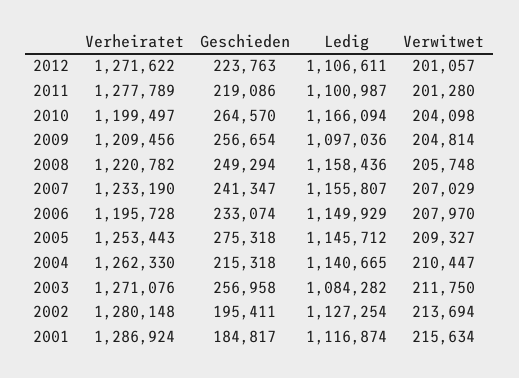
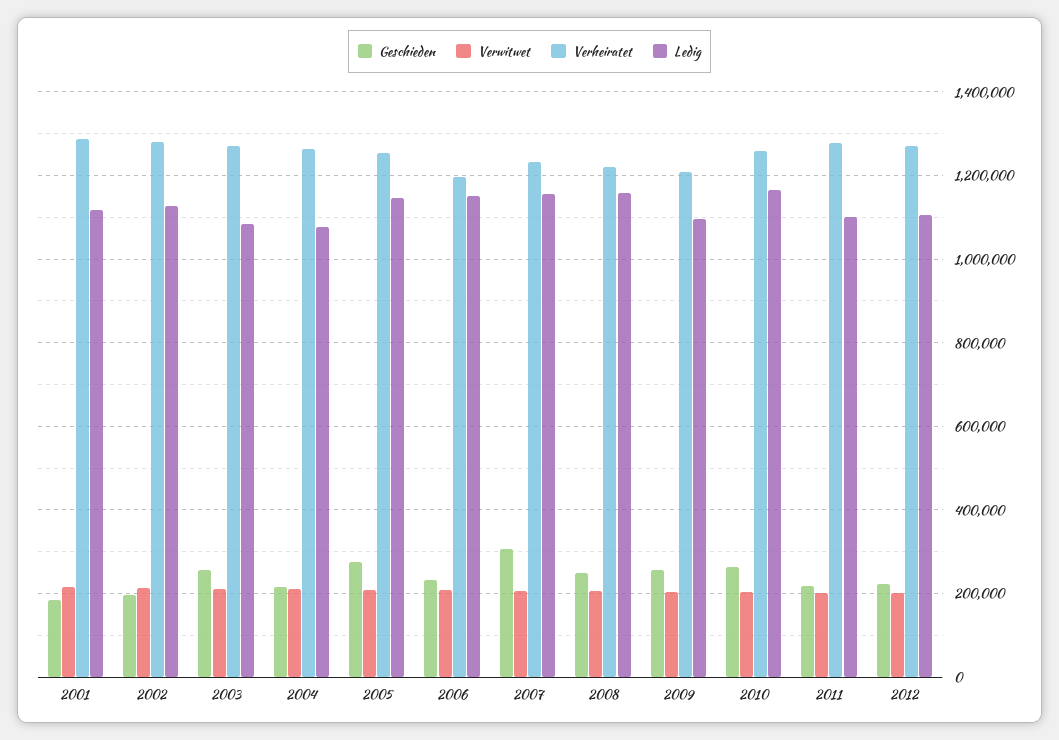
Verheiratet, 2010: 1199497 -> 1260000
Geschieden, 2007: 241347 -> 300000
Ledig, 2004: 1140665 -> 1080000

